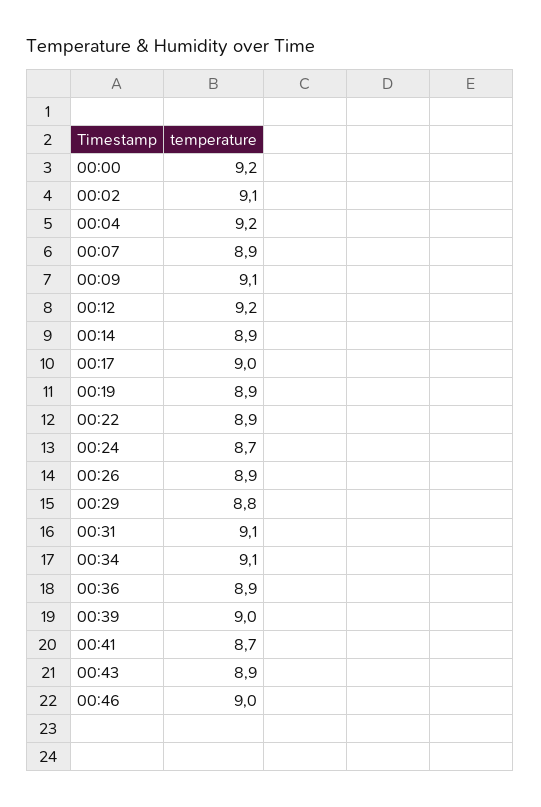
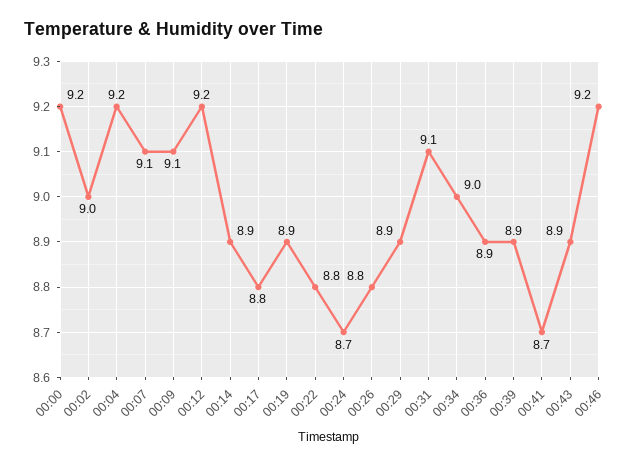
00:02: 9.1 -> 9
00:07: 8.9 -> 9.1
00:17: 9 -> 8.8
00:22: 8.9 -> 8.8
00:26: 8.9 -> 8.8
00:29: 8.8 -> 8.9
00:34: 9.1 -> 9
00:39: 9 -> 8.9
00:46: 9 -> 9.2

